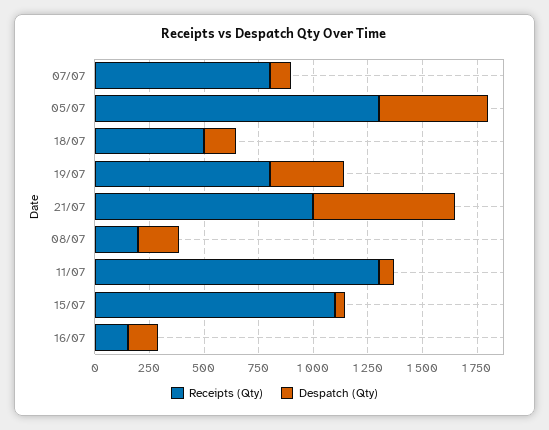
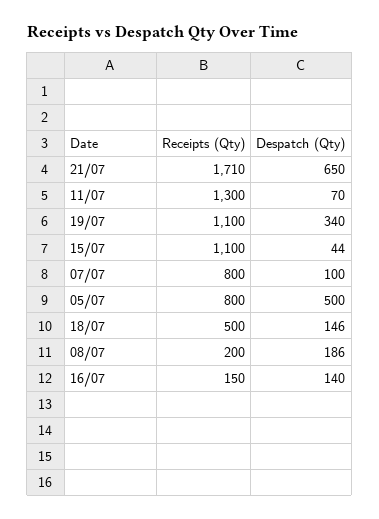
Receipts (Qty), 05/07: 1300 -> 800
Receipts (Qty), 19/07: 800 -> 1100
Receipts (Qty), 21/07: 1000 -> 1710

